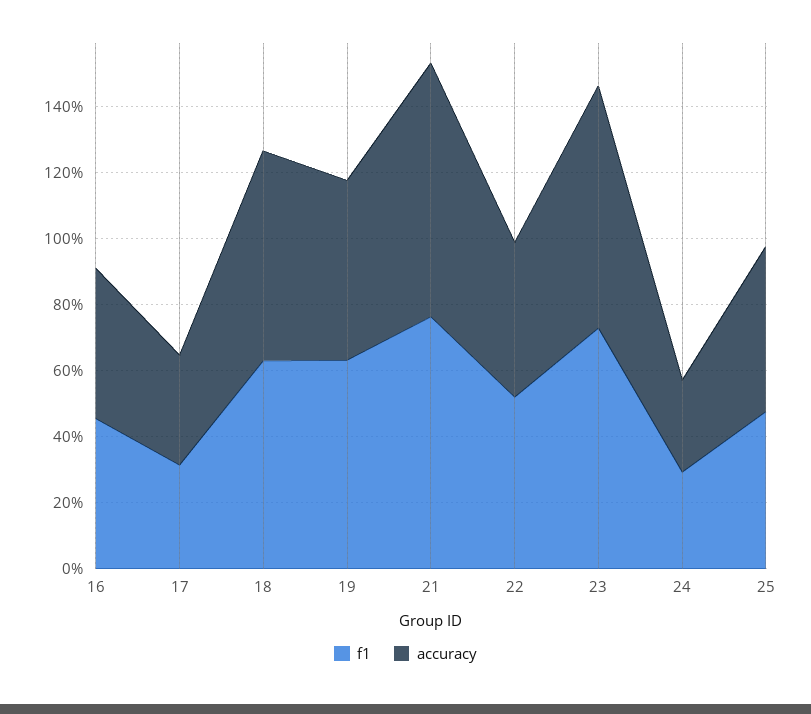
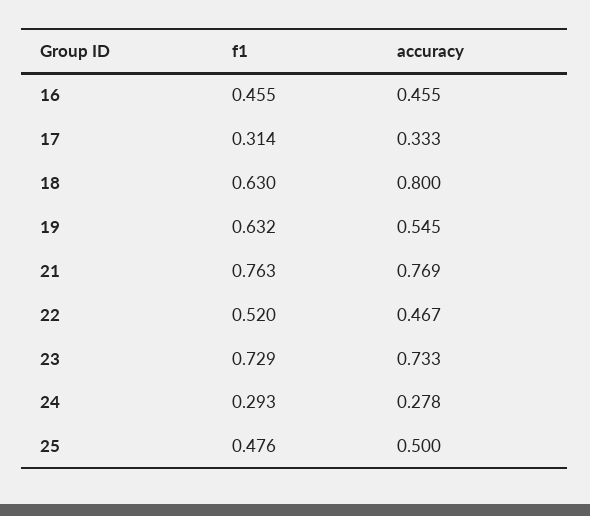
accuracy, 18: 0.65 -> 0.8

